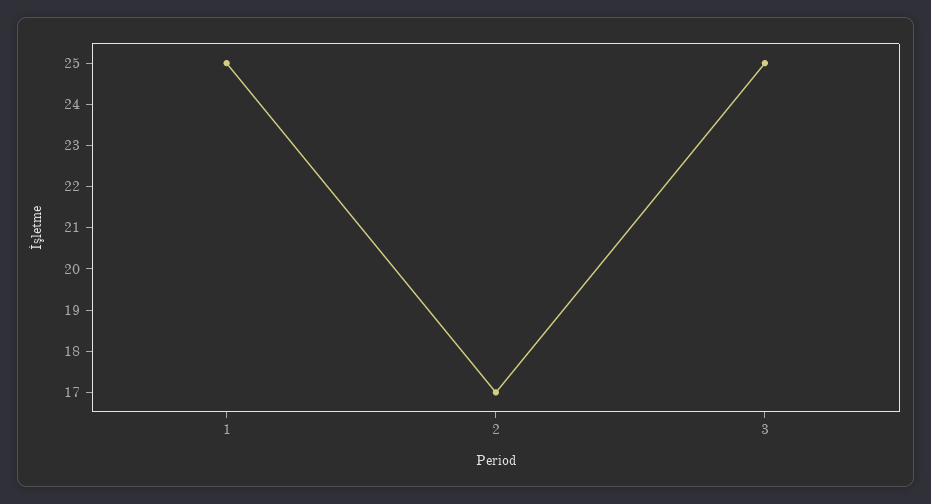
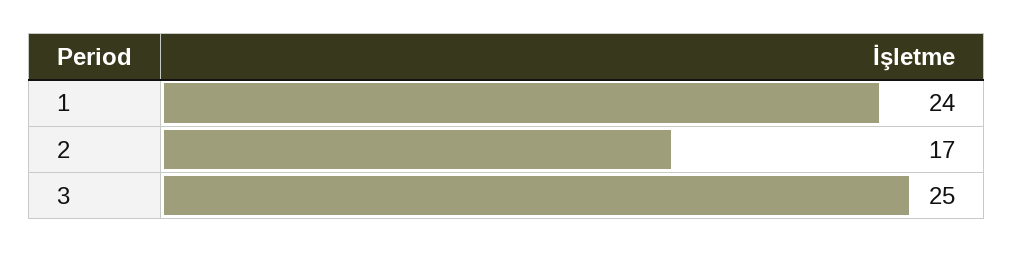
1: 25 -> 24

